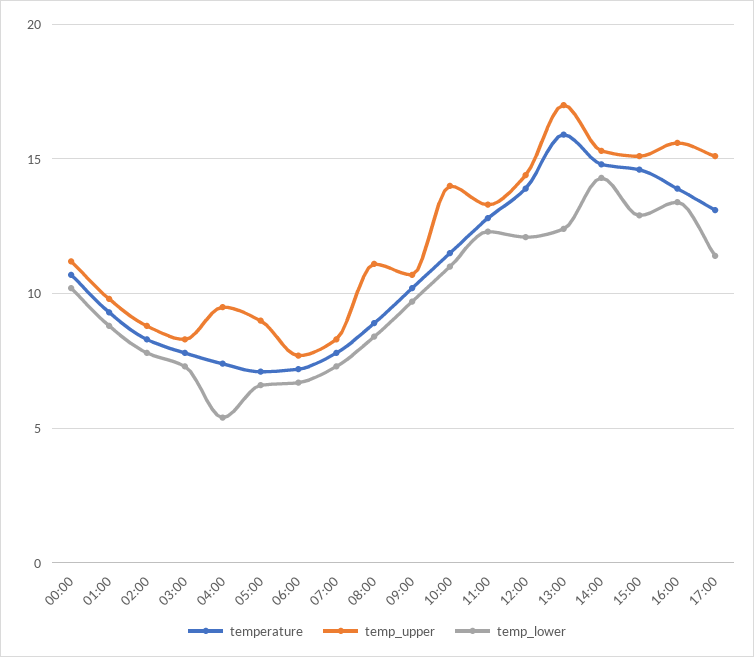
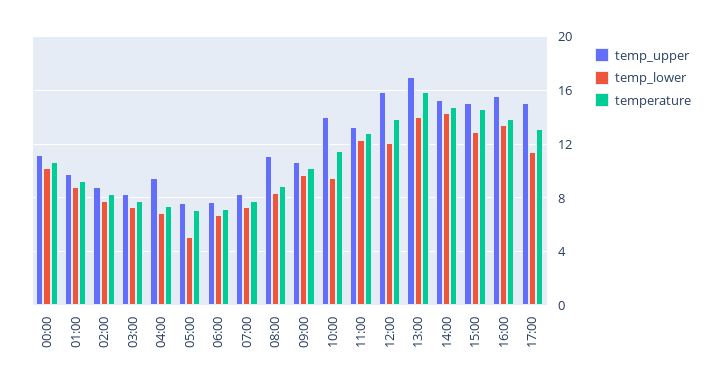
temp_lower, 04:00: 5.5 -> 7
temp_upper, 05:00: 9 -> 7.5
temp_lower, 05:00: 6.5 -> 5
temp_lower, 10:00: 11 -> 9.5
temp_upper, 12:00: 14.5 -> 16
temp_lower, 13:00: 12.5 -> 14

